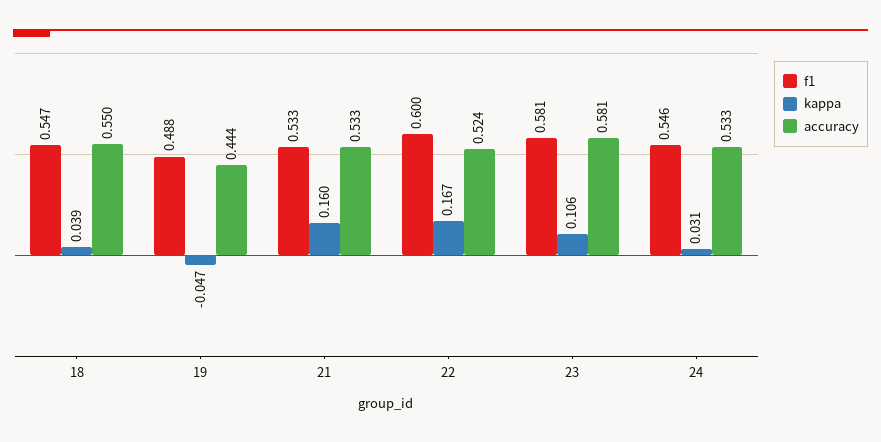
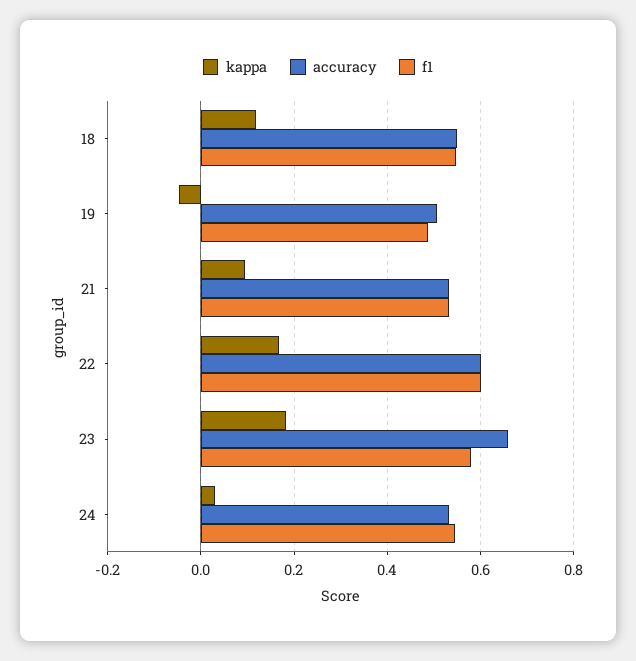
kappa, 18: 0.039 -> 0.12
accuracy, 19: 0.444 -> 0.5
kappa, 21: 0.16 -> 0.1
accuracy, 22: 0.524 -> 0.6
kappa, 23: 0.106 -> 0.18
accuracy, 23: 0.581 -> 0.66

